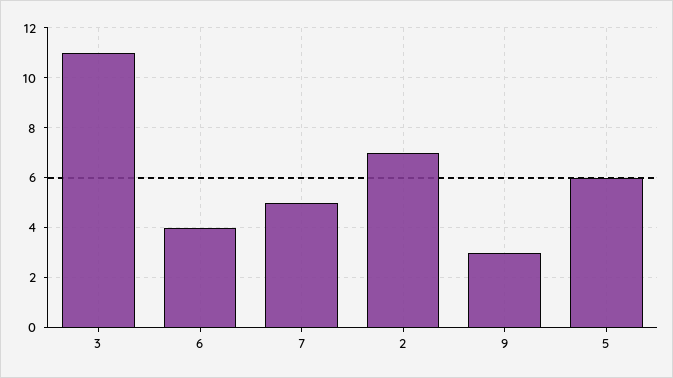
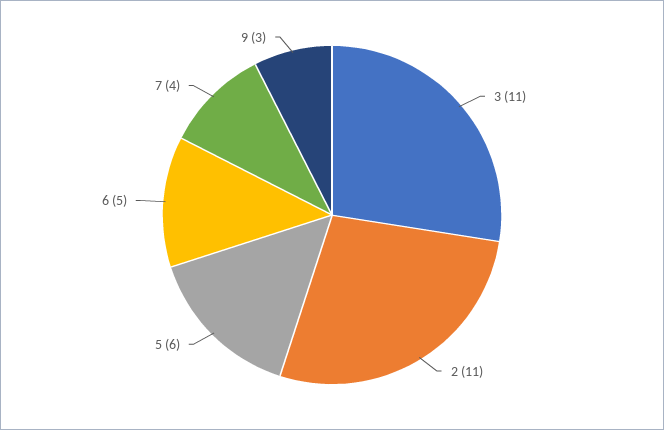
6: 4 -> 5
7: 5 -> 4
2: 7 -> 11

